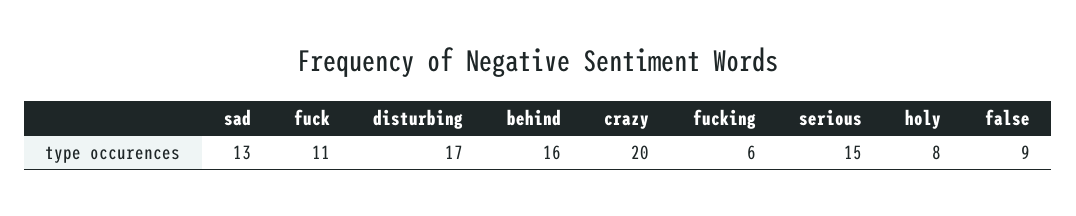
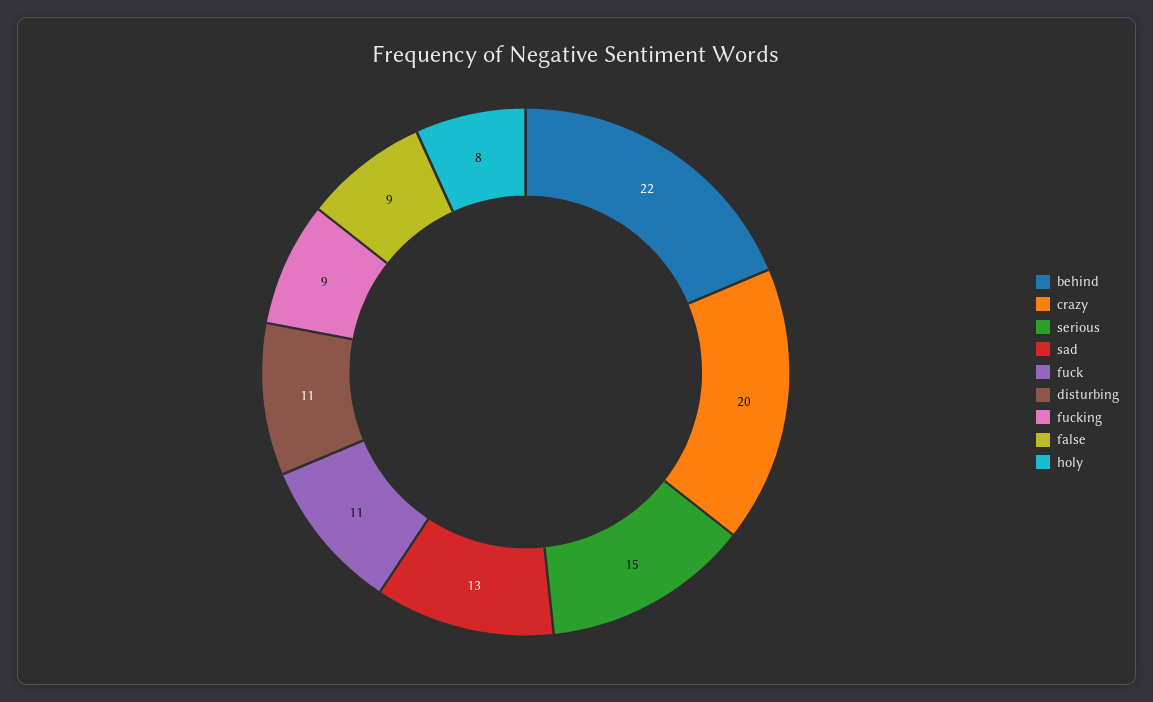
disturbing: 17 -> 11
behind: 16 -> 22
fucking: 6 -> 9

